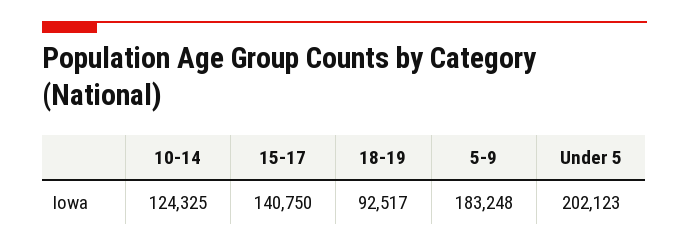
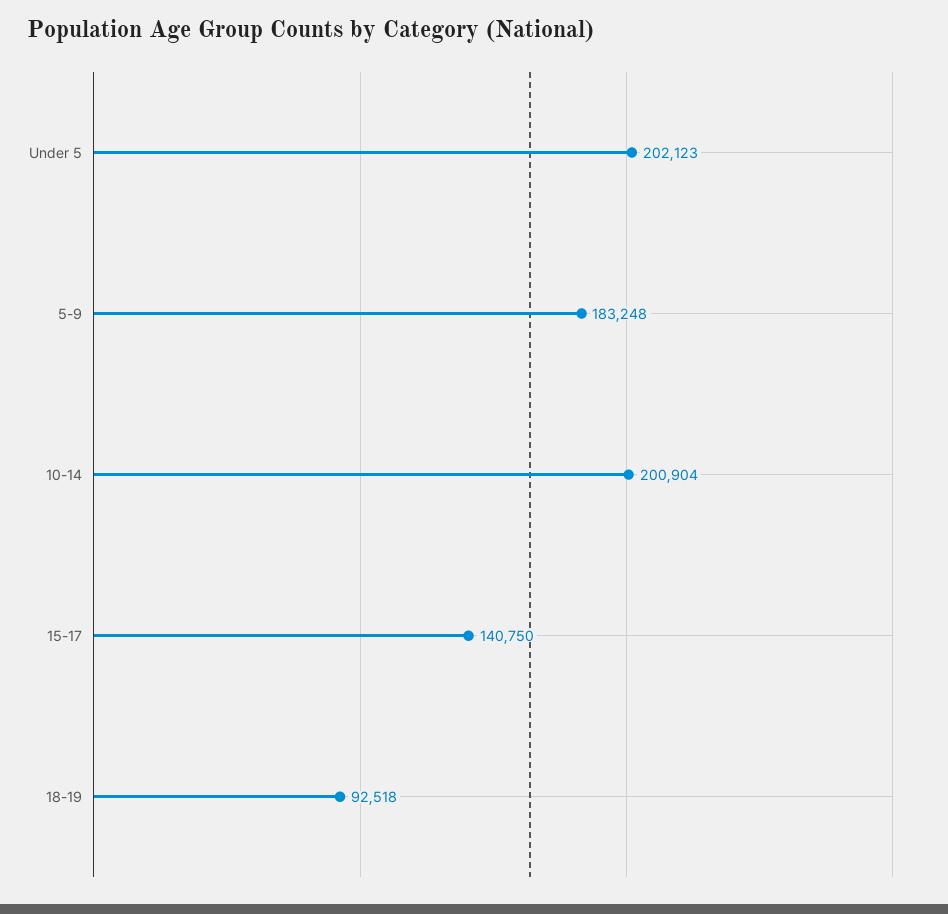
10-14: 124325 -> 200904
18-19: 92517 -> 92518

